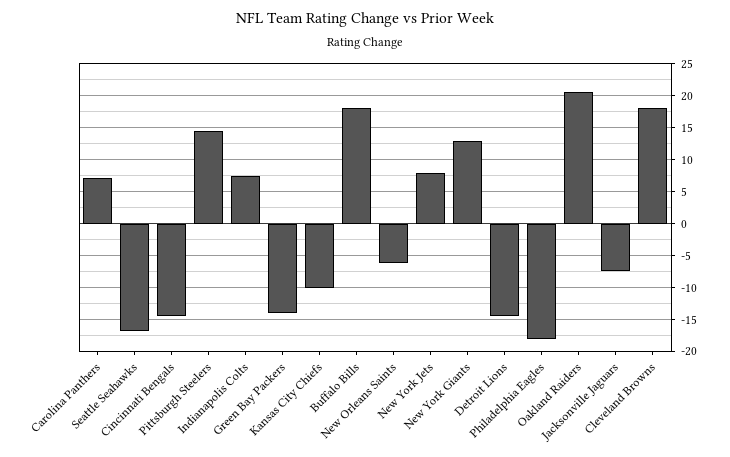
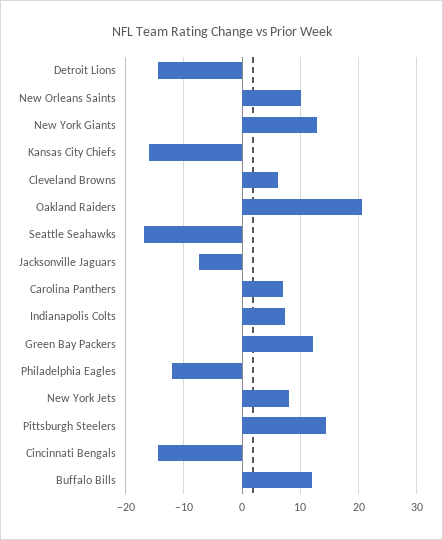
Green Bay Packers: -14 -> 12
Kansas City Chiefs: -10 -> -16
Buffalo Bills: 18 -> 12
New Orleans Saints: -6 -> 10
Philadelphia Eagles: -18 -> -12
Cleveland Browns: 18 -> 6

